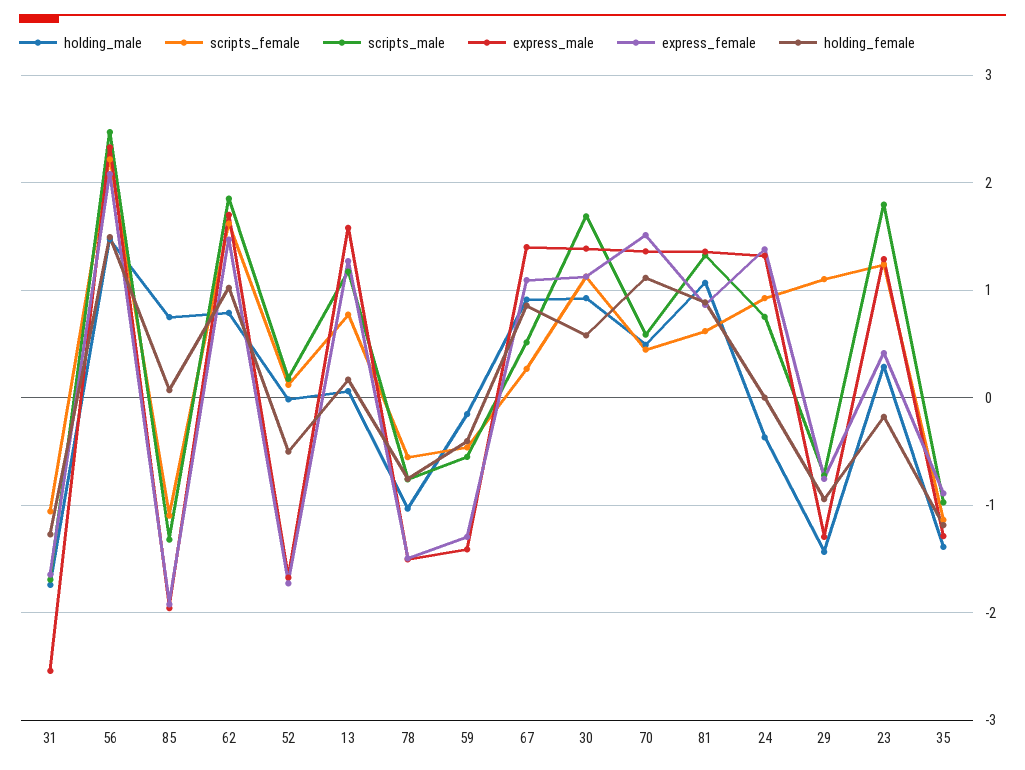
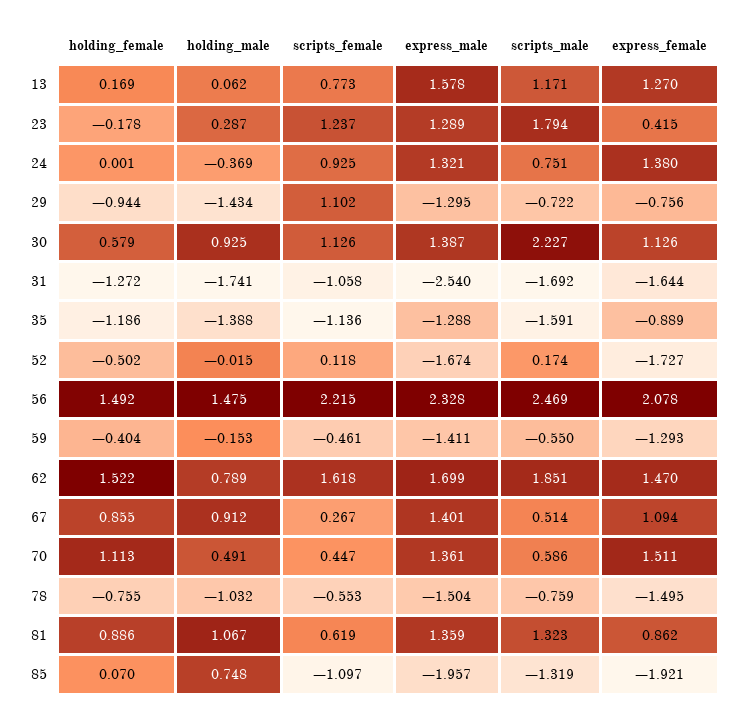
holding_female, 62: 1 -> 1.522
scripts_male, 30: 1.7 -> 2.227
scripts_male, 35: -1 -> -1.591

